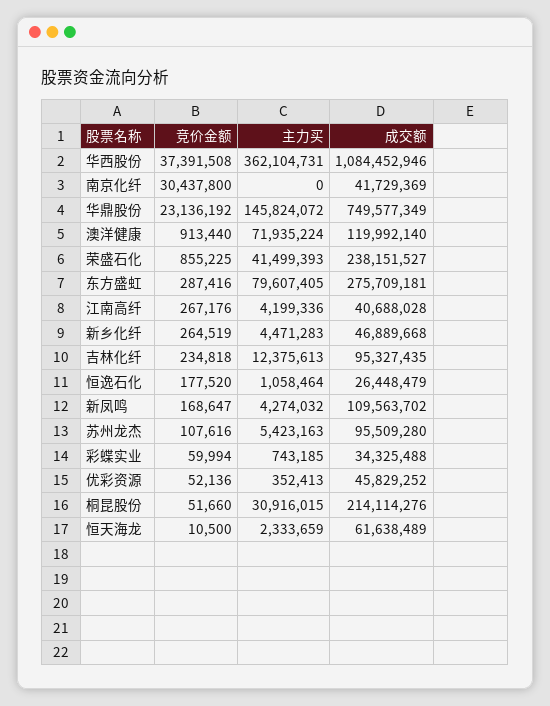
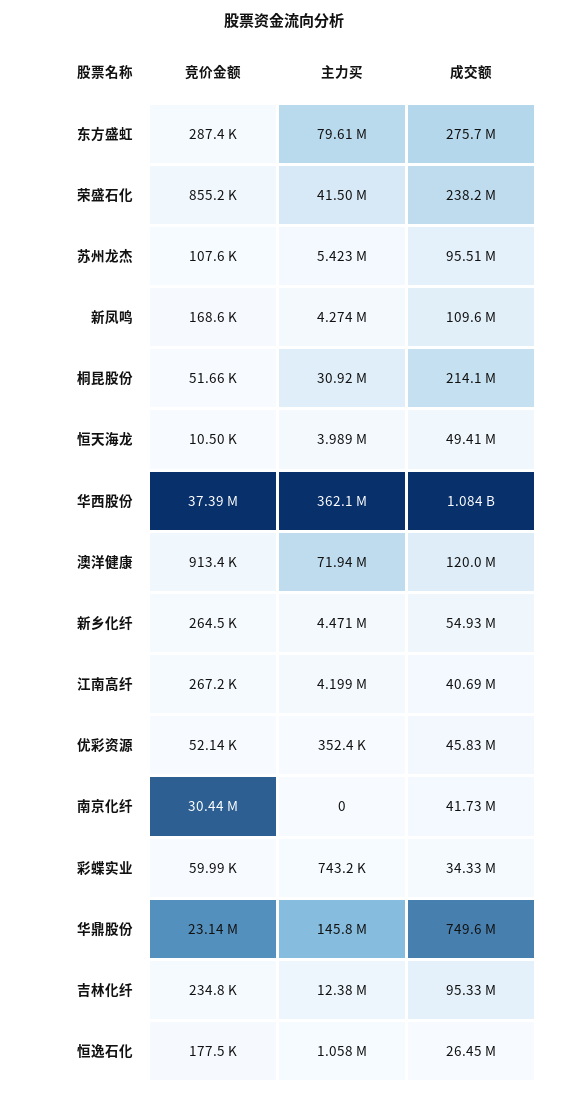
成交额, 新乡化纤: 46889668 -> 54930000
主力买, 恒天海龙: 2333659 -> 3989000
成交额, 恒天海龙: 61638489 -> 49410000

